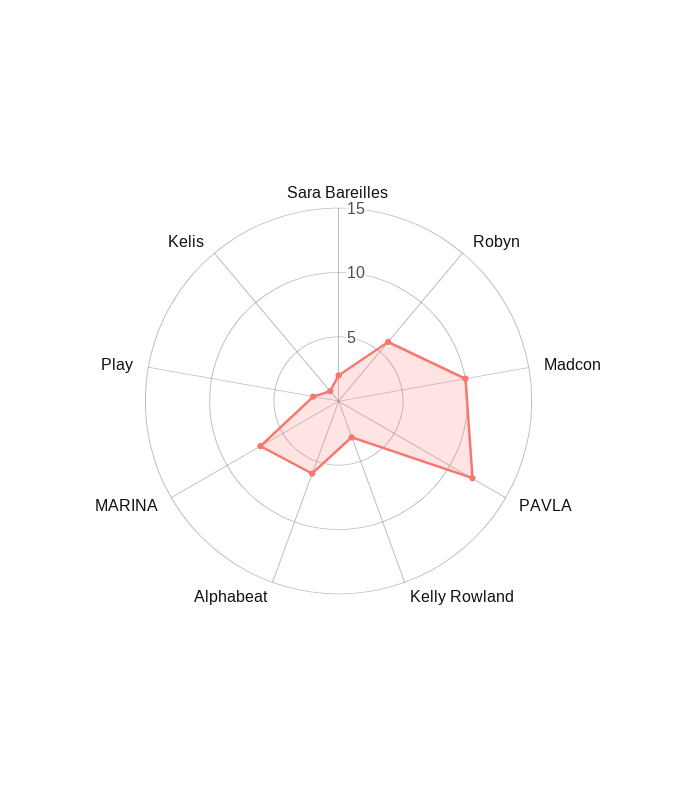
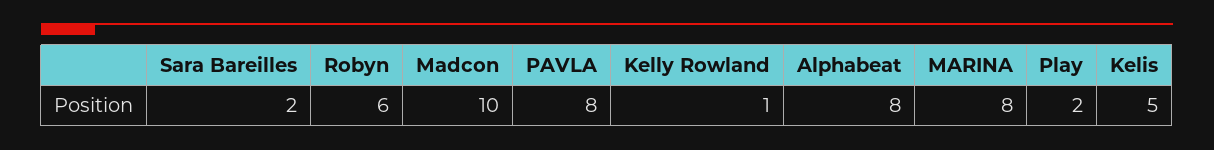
PAVLA: 12 -> 8
Kelly Rowland: 3 -> 1
Alphabeat: 6 -> 8
MARINA: 7 -> 8
Kelis: 1 -> 5

